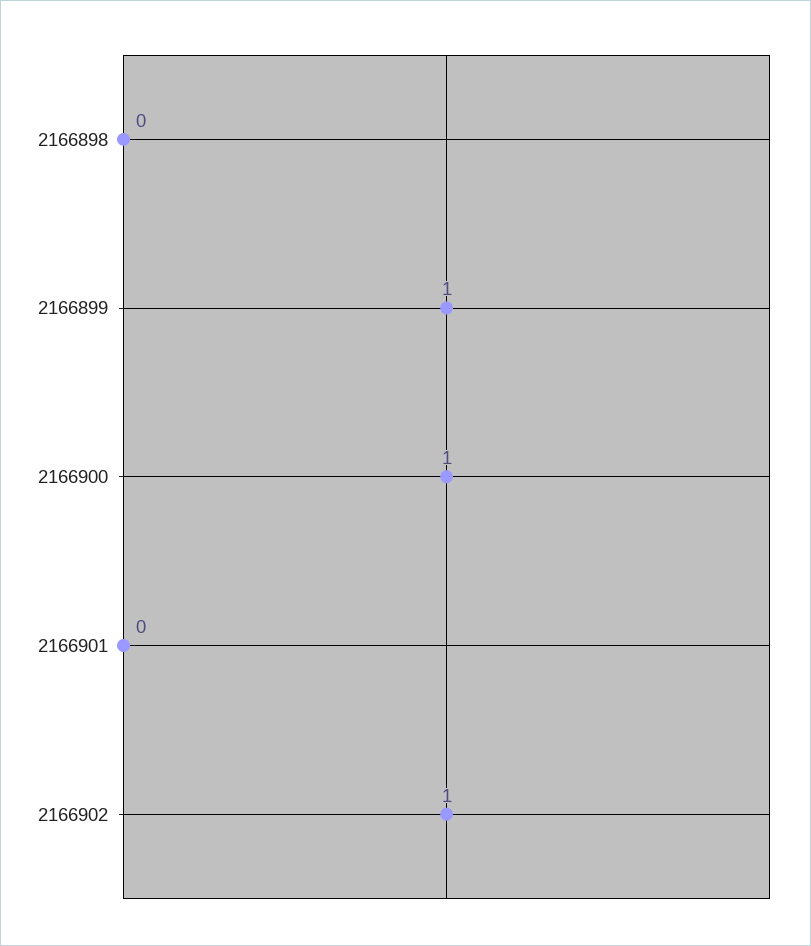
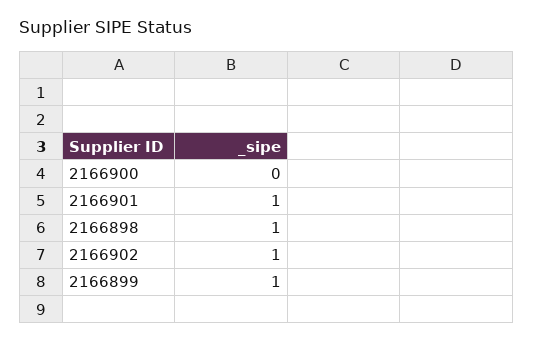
2166898: 0 -> 1
2166900: 1 -> 0
2166901: 0 -> 1

